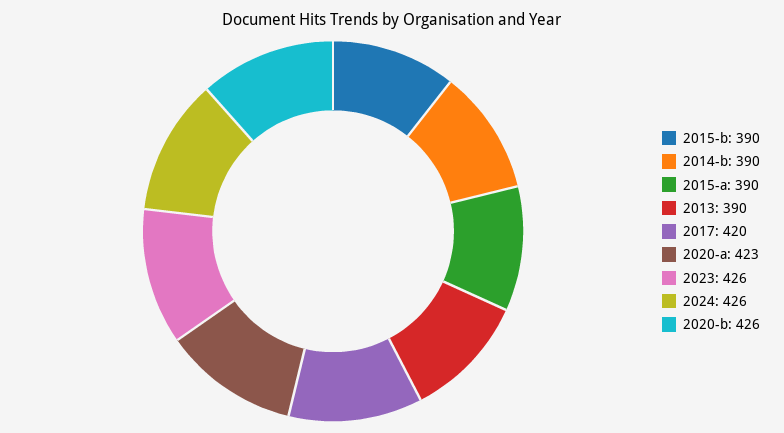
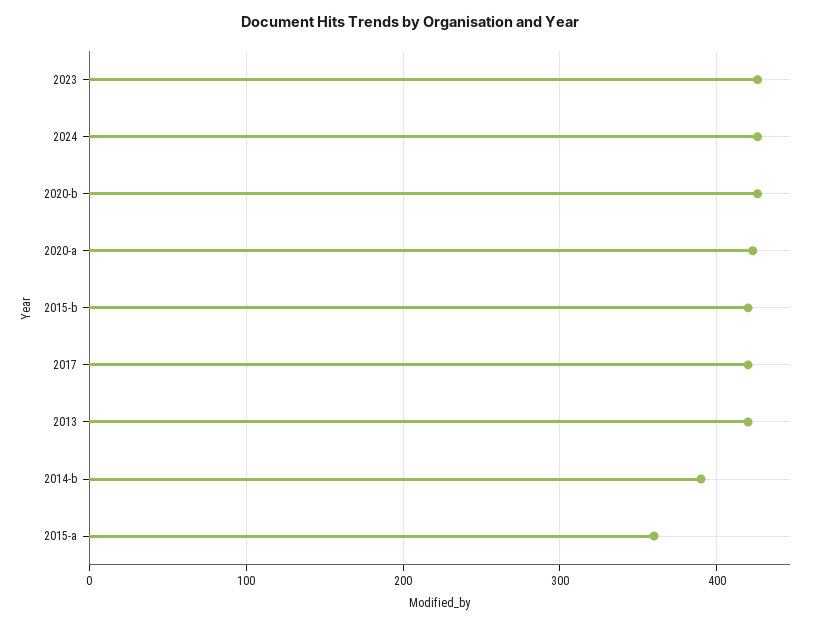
2015-b: 390 -> 420
2015-a: 390 -> 360
2013: 390 -> 420

